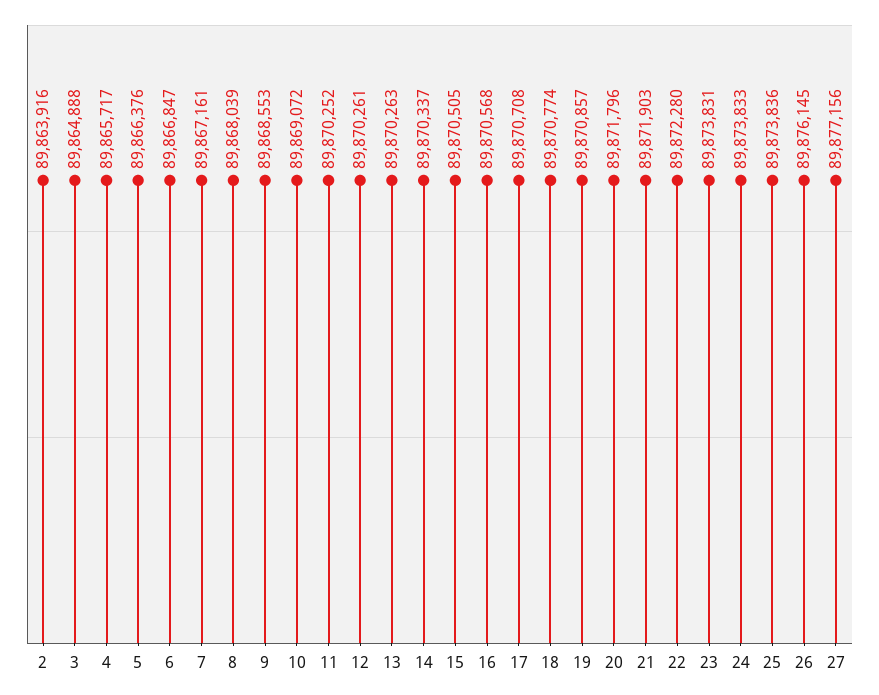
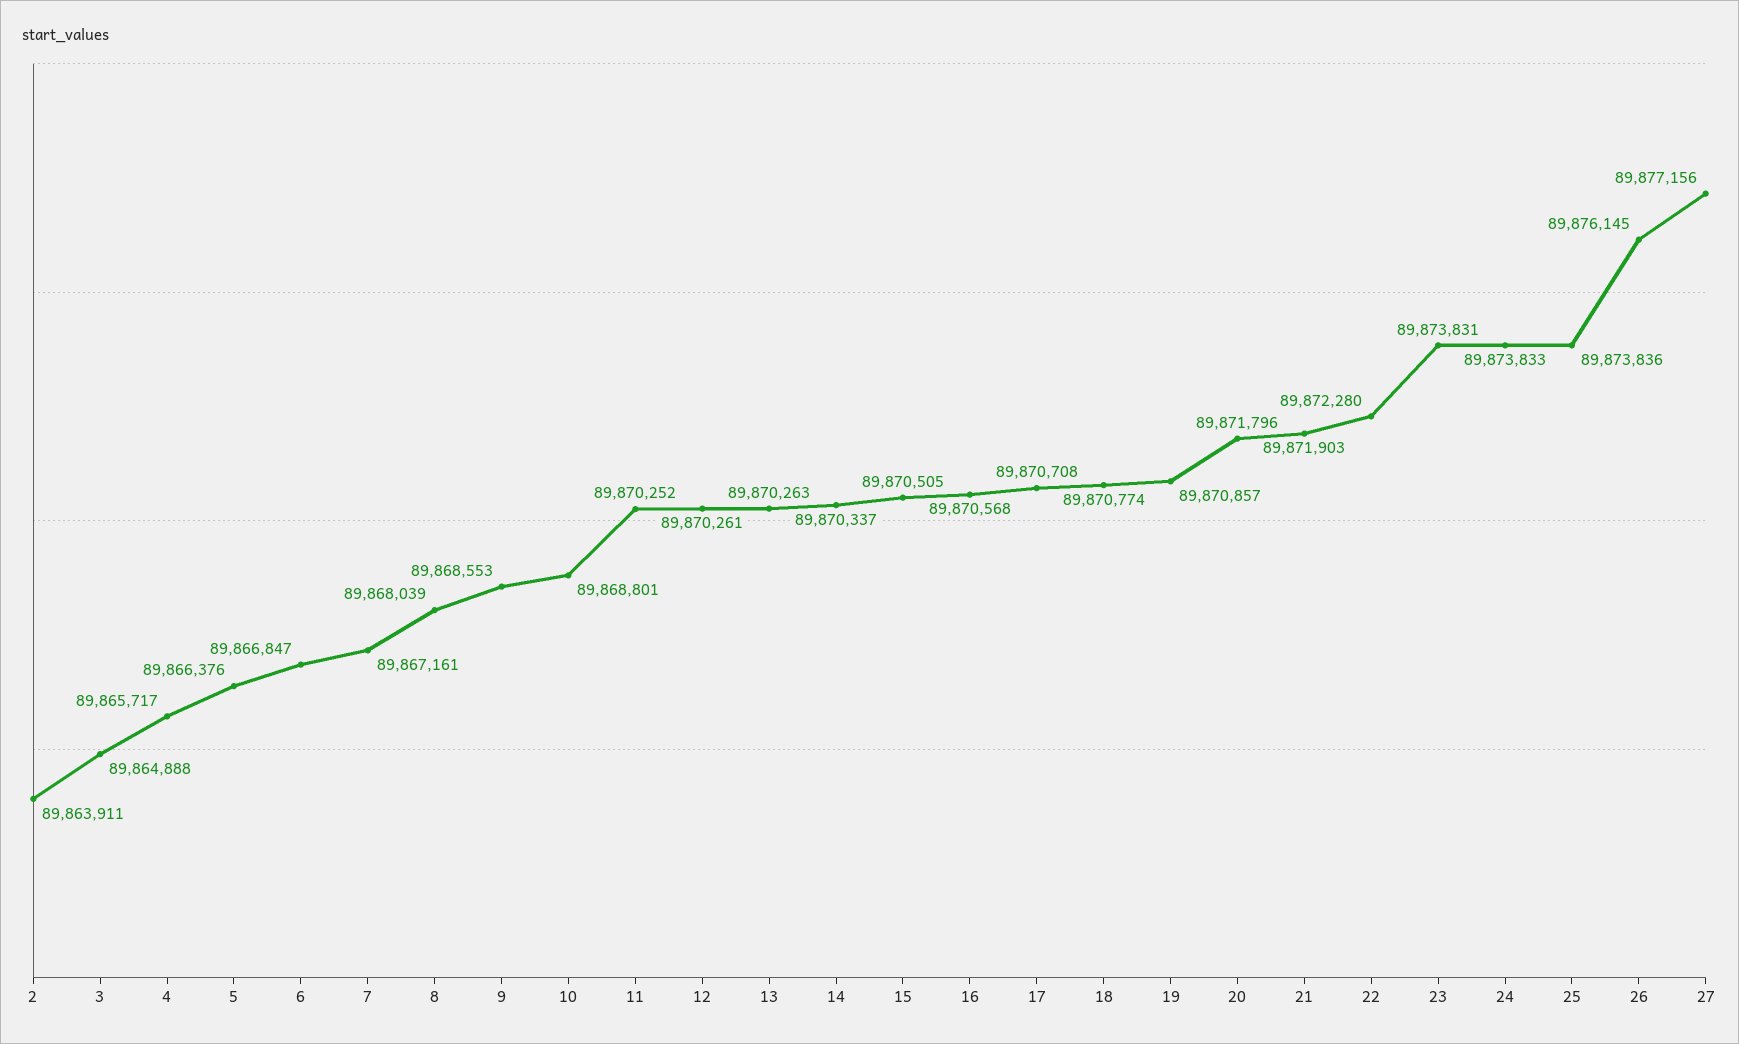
2: 89863916 -> 89863911
10: 89869072 -> 89868801

